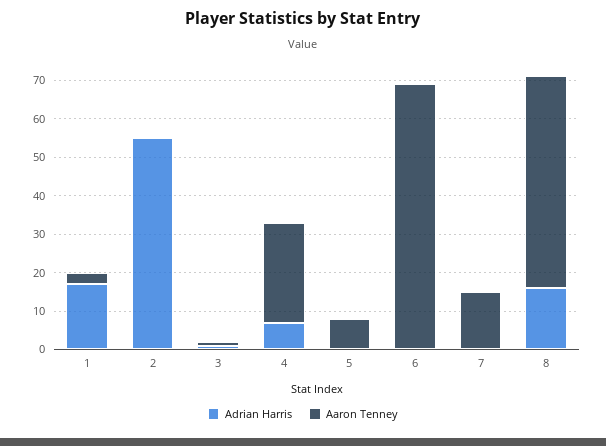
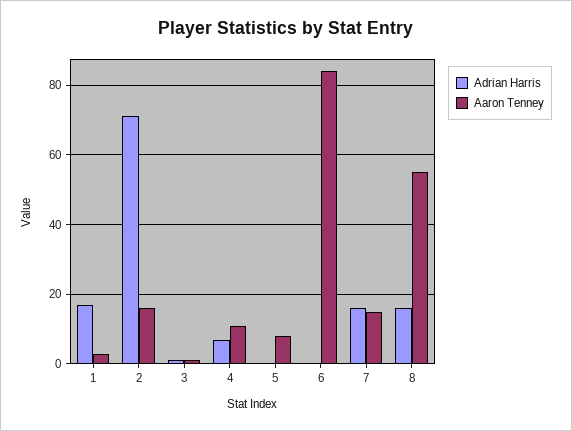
Adrian Harris, 2: 55 -> 70
Aaron Tenney, 2: 0 -> 15
Aaron Tenney, 4: 25 -> 10
Aaron Tenney, 6: 70 -> 85
Adrian Harris, 7: 0 -> 15

